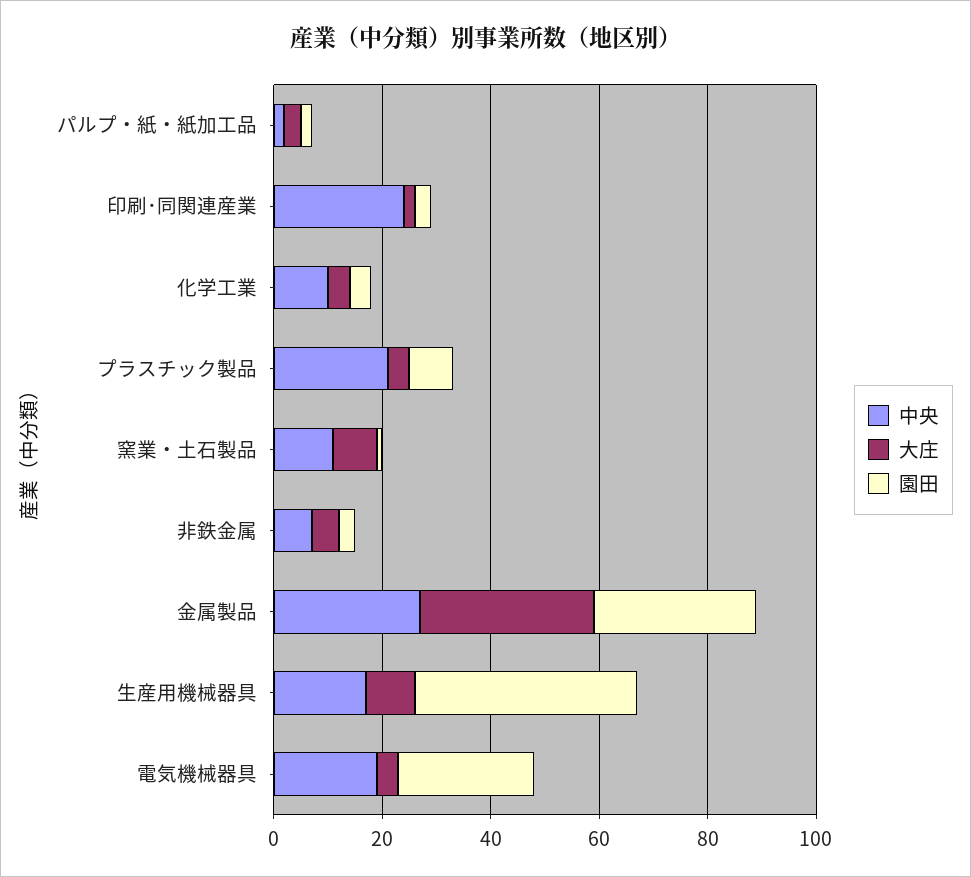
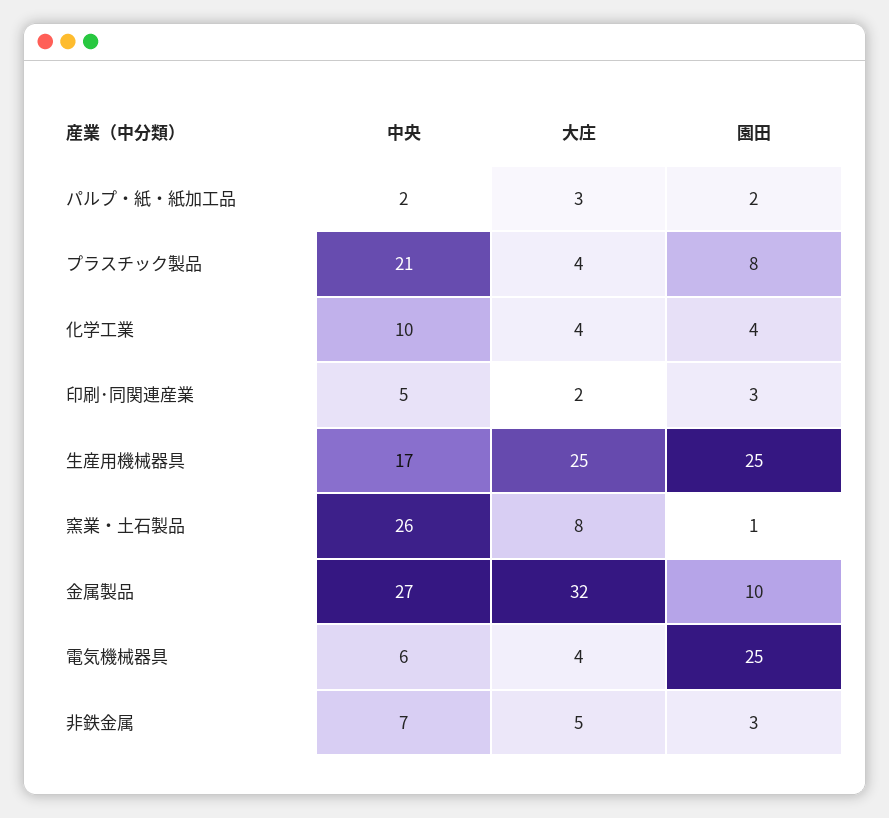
中央, 印刷･同関連産業: 25 -> 5
中央, 窯業・土石製品: 10 -> 26
園田, 金属製品: 30 -> 10
大庄, 生産用機械器具: 10 -> 25
園田, 生産用機械器具: 40 -> 25
中央, 電気機械器具: 20 -> 6

